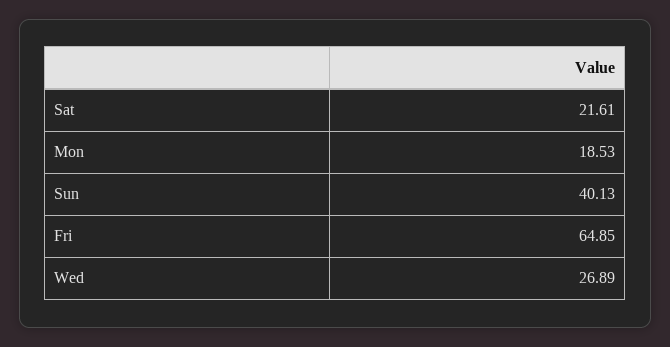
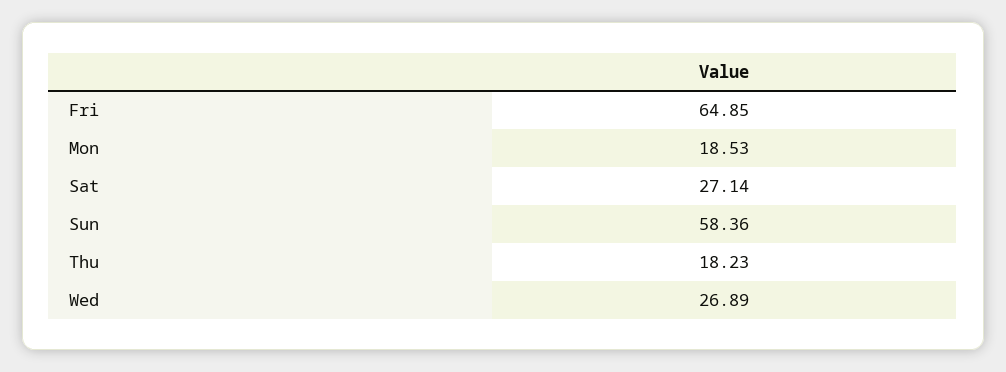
Sat: 21.61 -> 27.14
Sun: 40.13 -> 58.36
Thu: none -> 18.23

